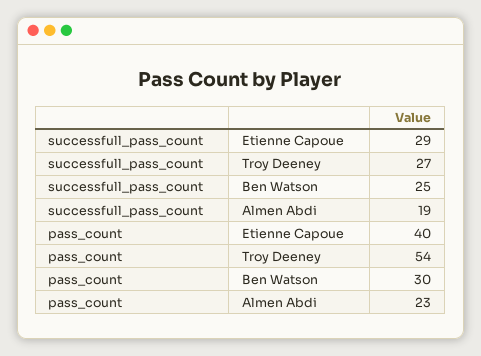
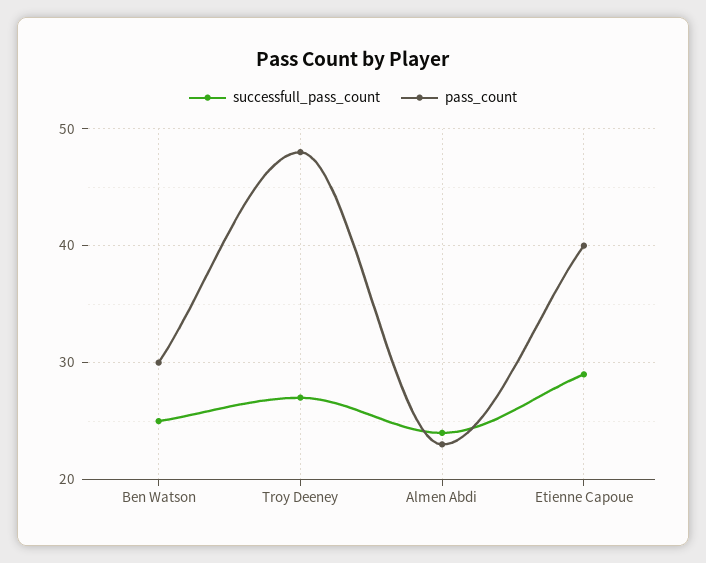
successfull_pass_count, Almen Abdi: 19 -> 24
pass_count, Troy Deeney: 54 -> 48

